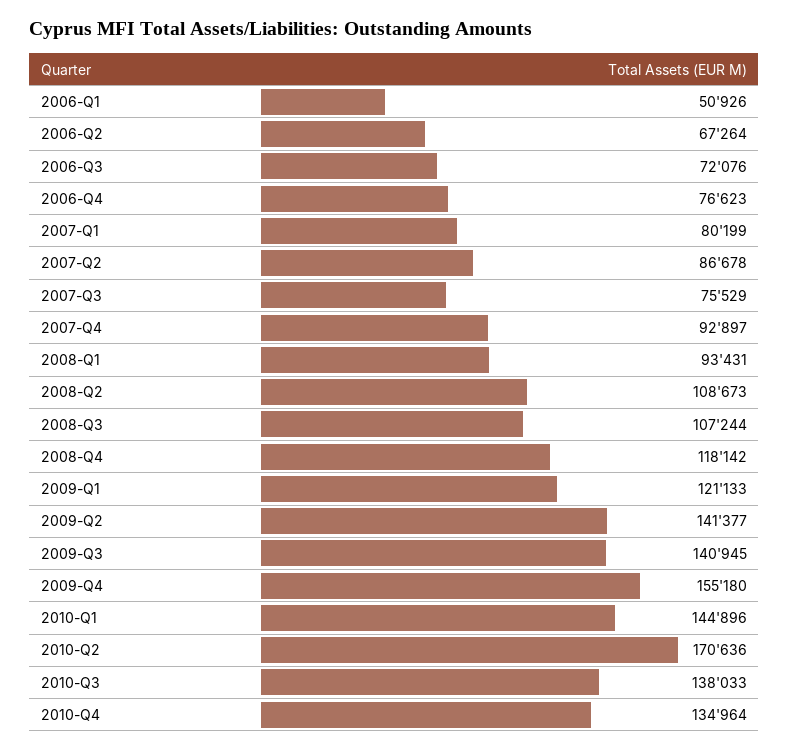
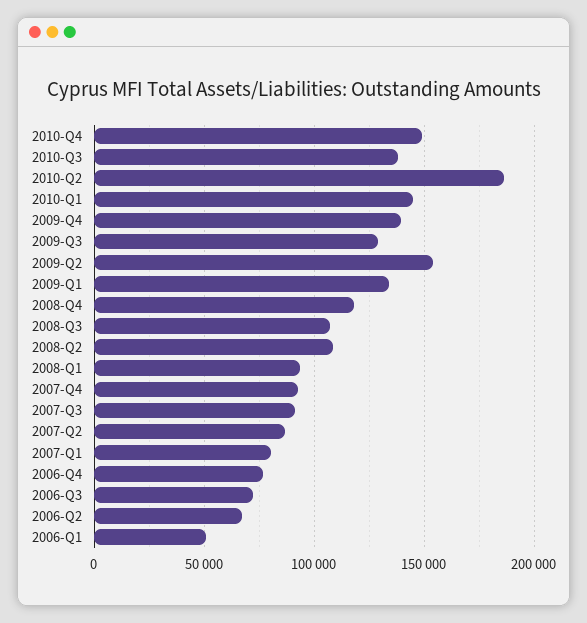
2007-Q3: 75529 -> 90000
2009-Q1: 121133 -> 135000
2009-Q2: 141377 -> 155000
2009-Q3: 140945 -> 130000
2009-Q4: 155180 -> 140000
2010-Q2: 170636 -> 185000
2010-Q4: 134964 -> 150000

